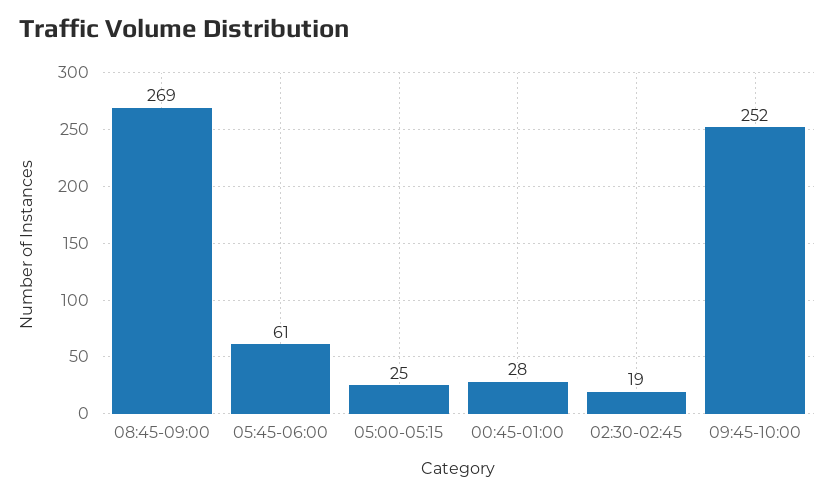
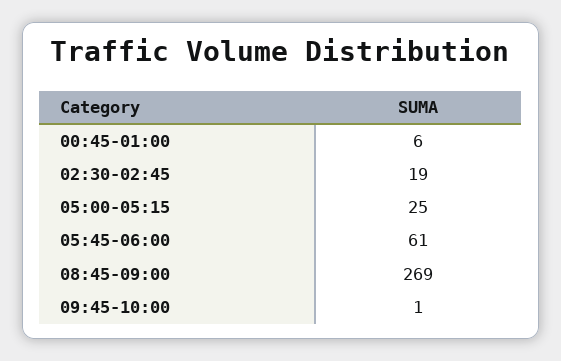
00:45-01:00: 28 -> 6
09:45-10:00: 252 -> 1

